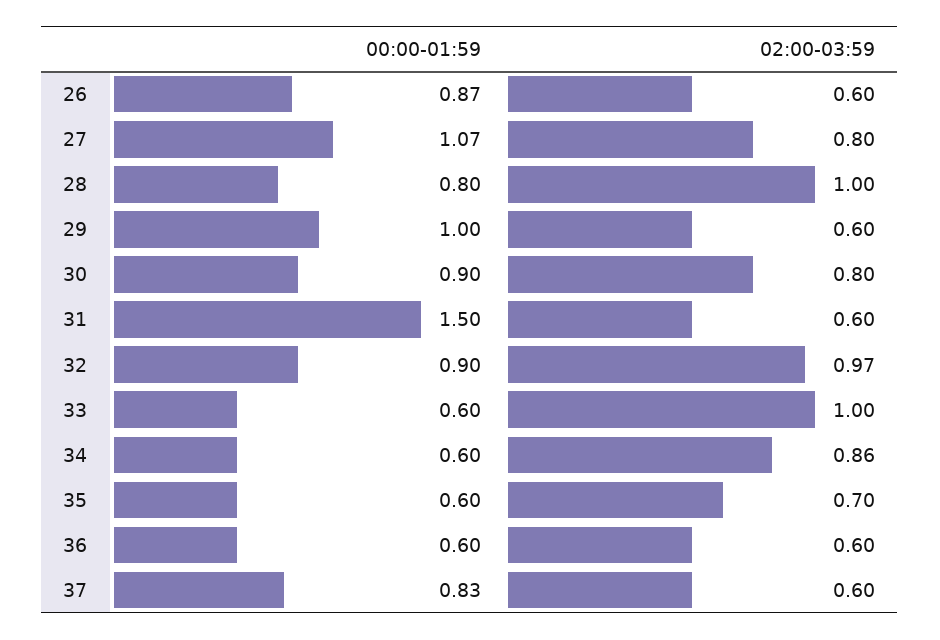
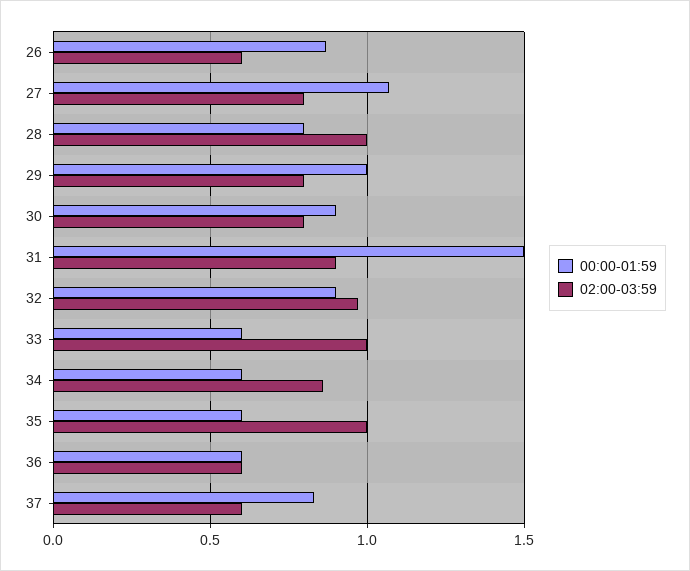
02:00-03:59, 29: 0.6 -> 0.8
02:00-03:59, 31: 0.6 -> 0.9
02:00-03:59, 35: 0.7 -> 1

